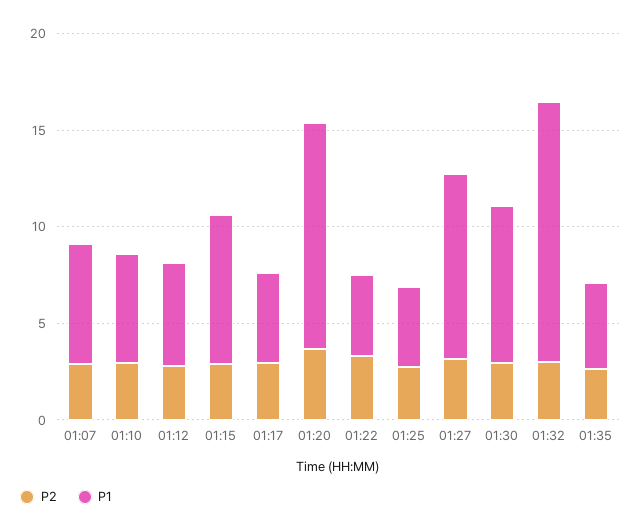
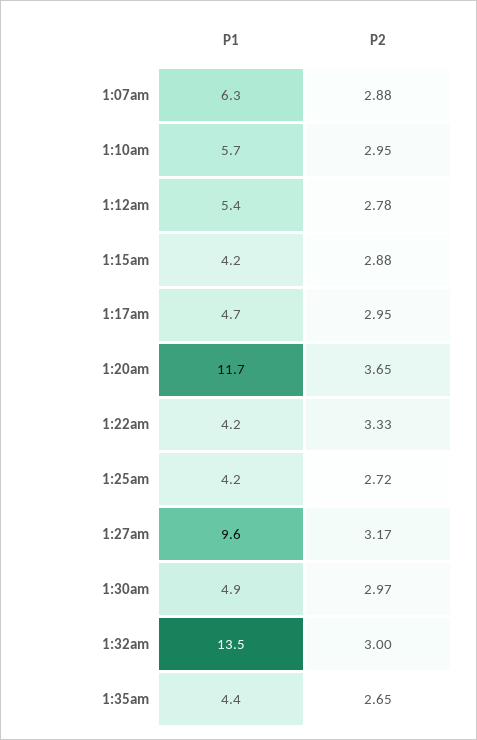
P1, 01:15: 8 -> 4.2
P1, 01:30: 8 -> 4.9

